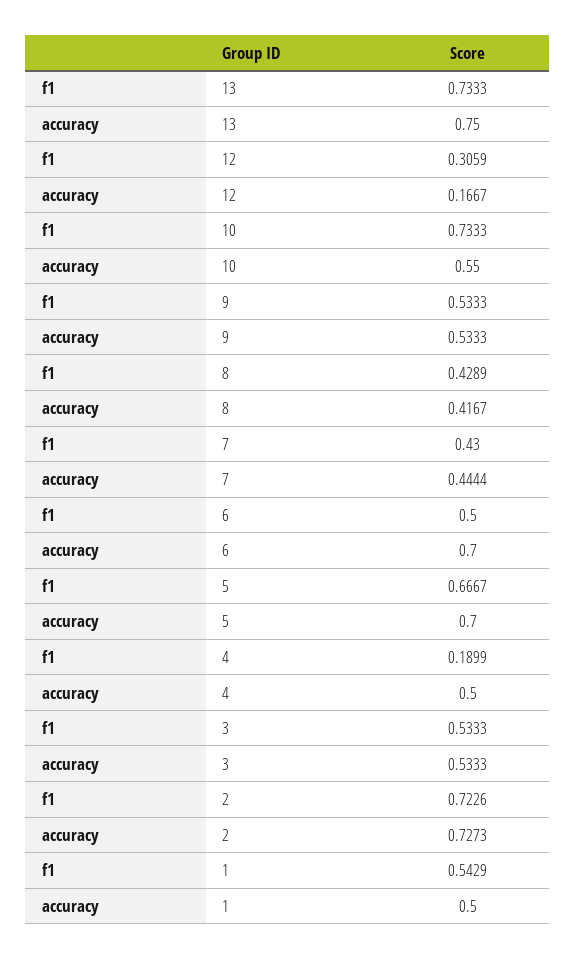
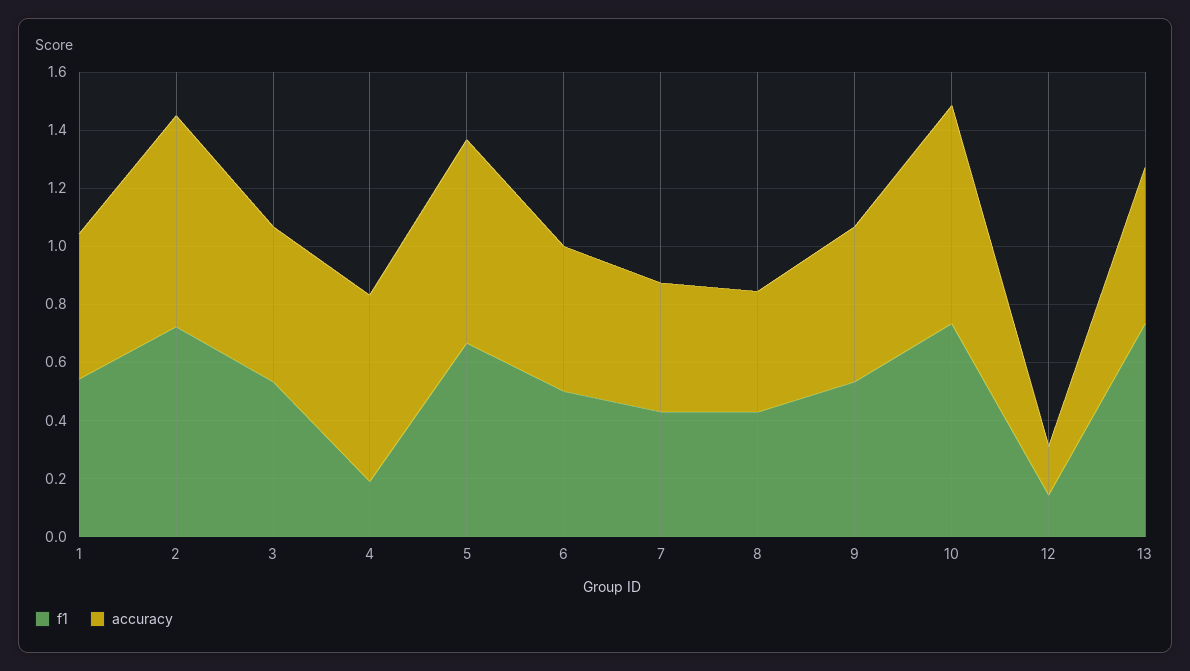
accuracy, 13: 0.75 -> 0.55
f1, 12: 0.3059 -> 0.15
accuracy, 10: 0.55 -> 0.75
accuracy, 6: 0.7 -> 0.5
accuracy, 4: 0.5 -> 0.65

